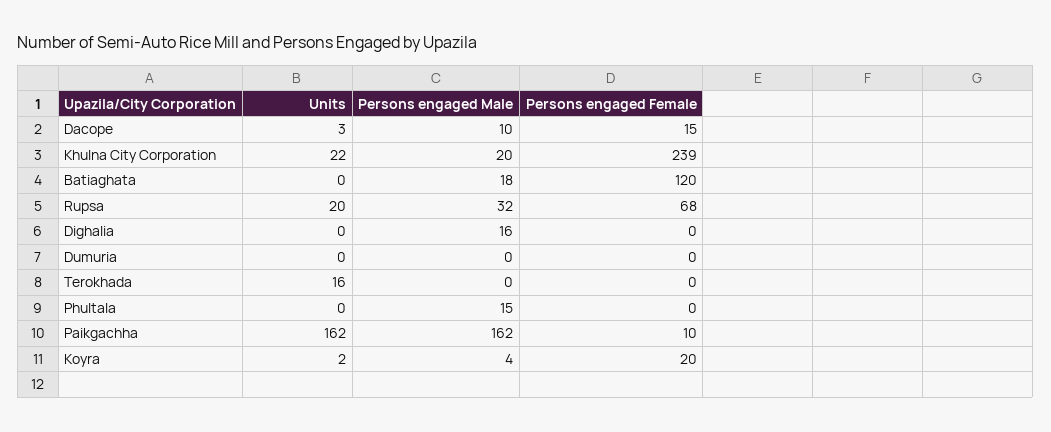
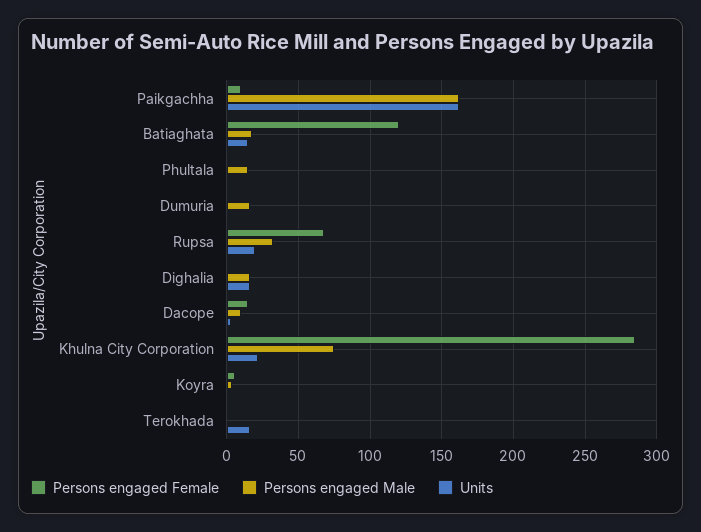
Persons engaged Male, Khulna City Corporation: 20 -> 75
Persons engaged Female, Khulna City Corporation: 239 -> 285
Units, Batiaghata: 0 -> 15
Units, Dighalia: 0 -> 15
Persons engaged Male, Dumuria: 0 -> 15
Persons engaged Female, Koyra: 20 -> 5

